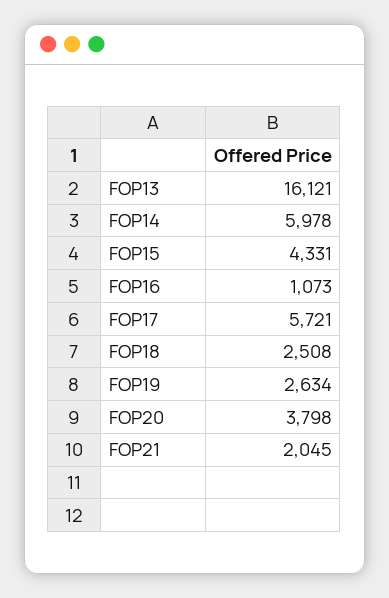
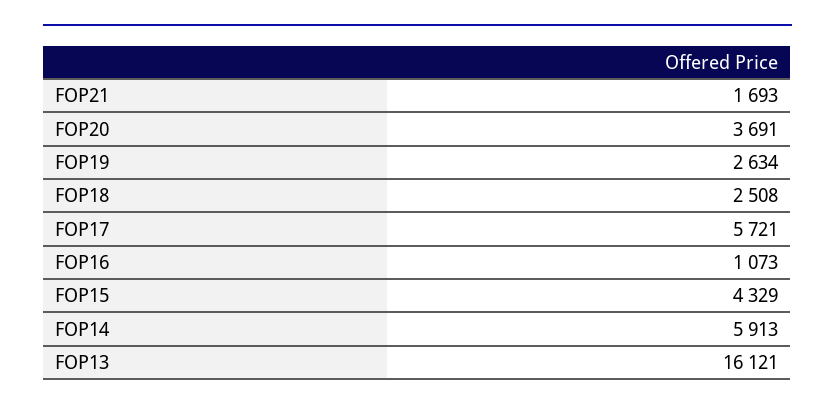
FOP14: 5978 -> 5913
FOP15: 4331 -> 4329
FOP20: 3798 -> 3691
FOP21: 2045 -> 1693

